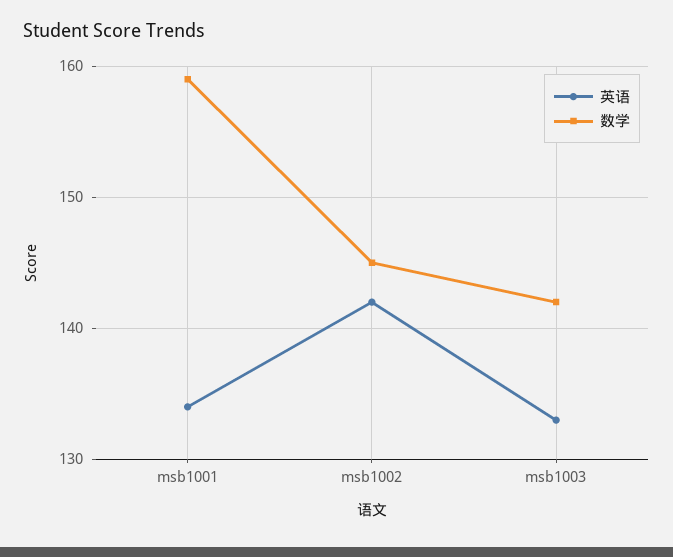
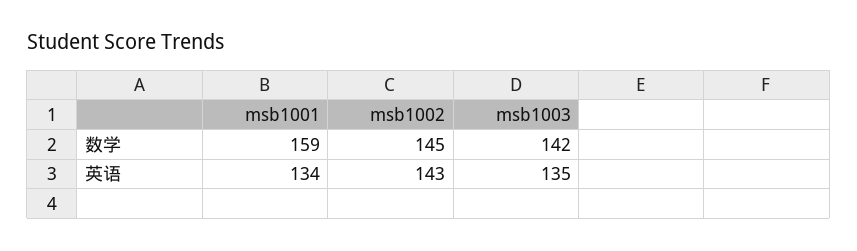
英语, msb1002: 142 -> 143
英语, msb1003: 133 -> 135

